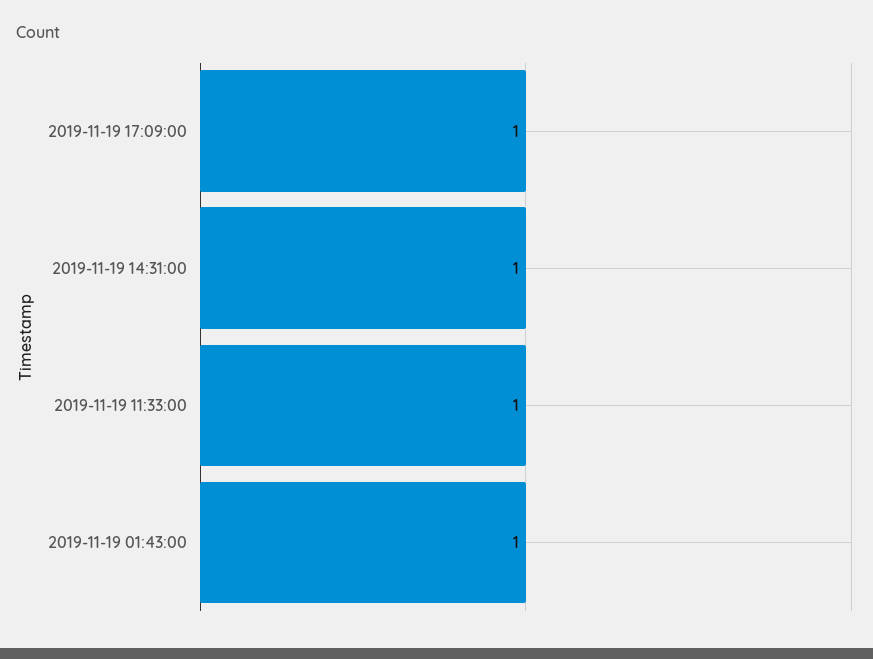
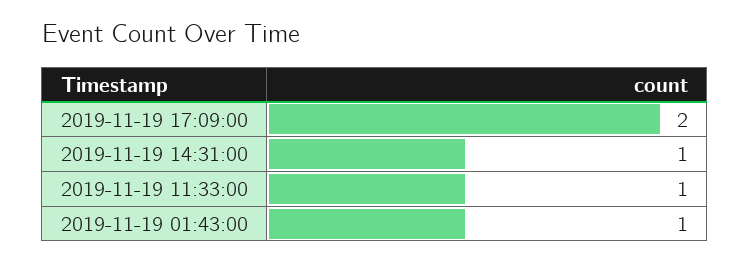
2019-11-19 17:09:00: 1 -> 2

